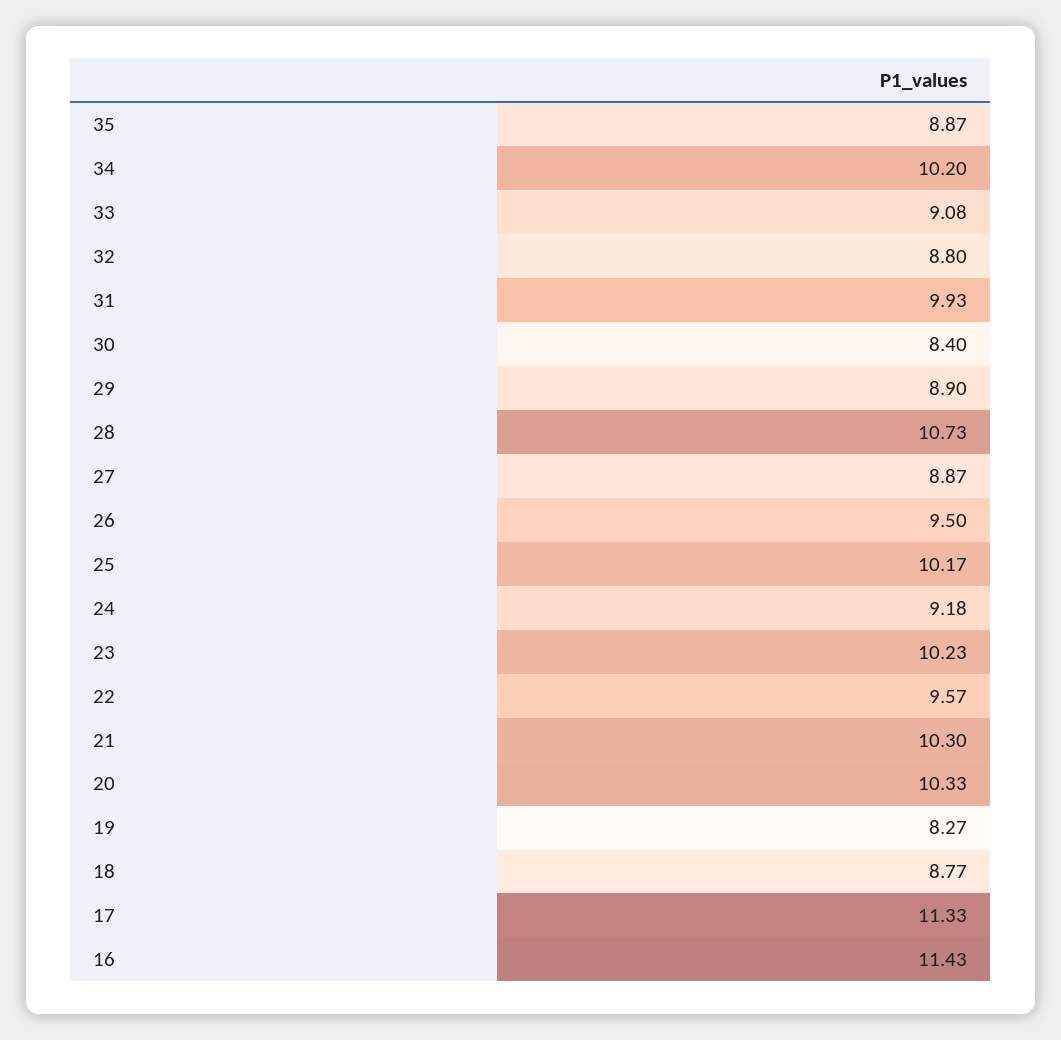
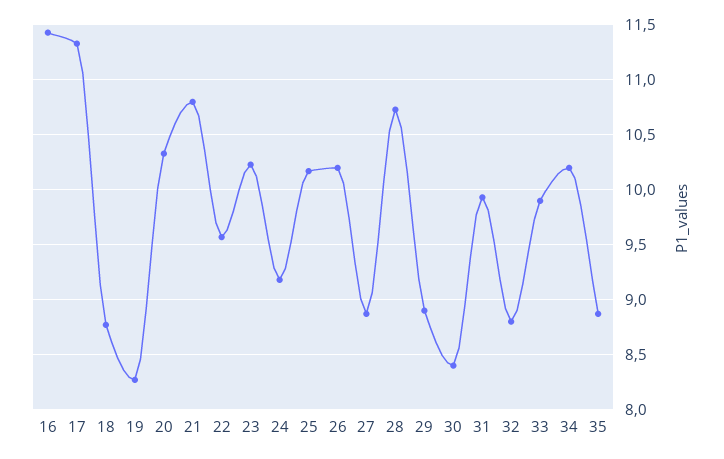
33: 9.08 -> 9.9
26: 9.5 -> 10.2
21: 10.3 -> 10.8

